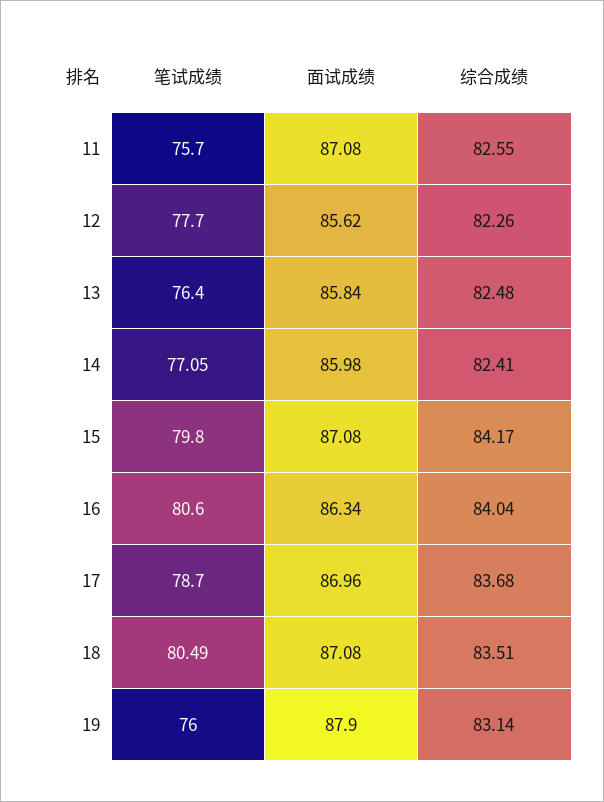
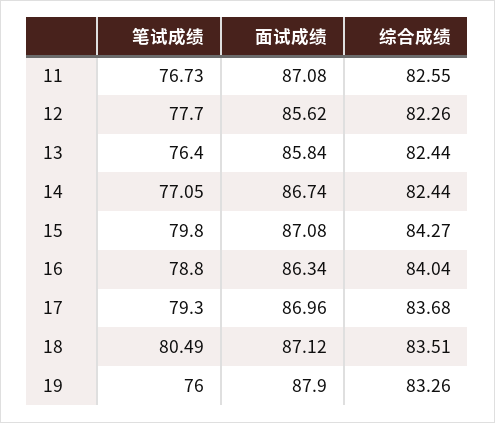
笔试成绩, 11: 75.7 -> 76.73
综合成绩, 13: 82.48 -> 82.44
面试成绩, 14: 85.98 -> 86.74
综合成绩, 14: 82.41 -> 82.44
综合成绩, 15: 84.17 -> 84.27
笔试成绩, 16: 80.6 -> 78.8
笔试成绩, 17: 78.7 -> 79.3
面试成绩, 18: 87.08 -> 87.12
综合成绩, 19: 83.14 -> 83.26

